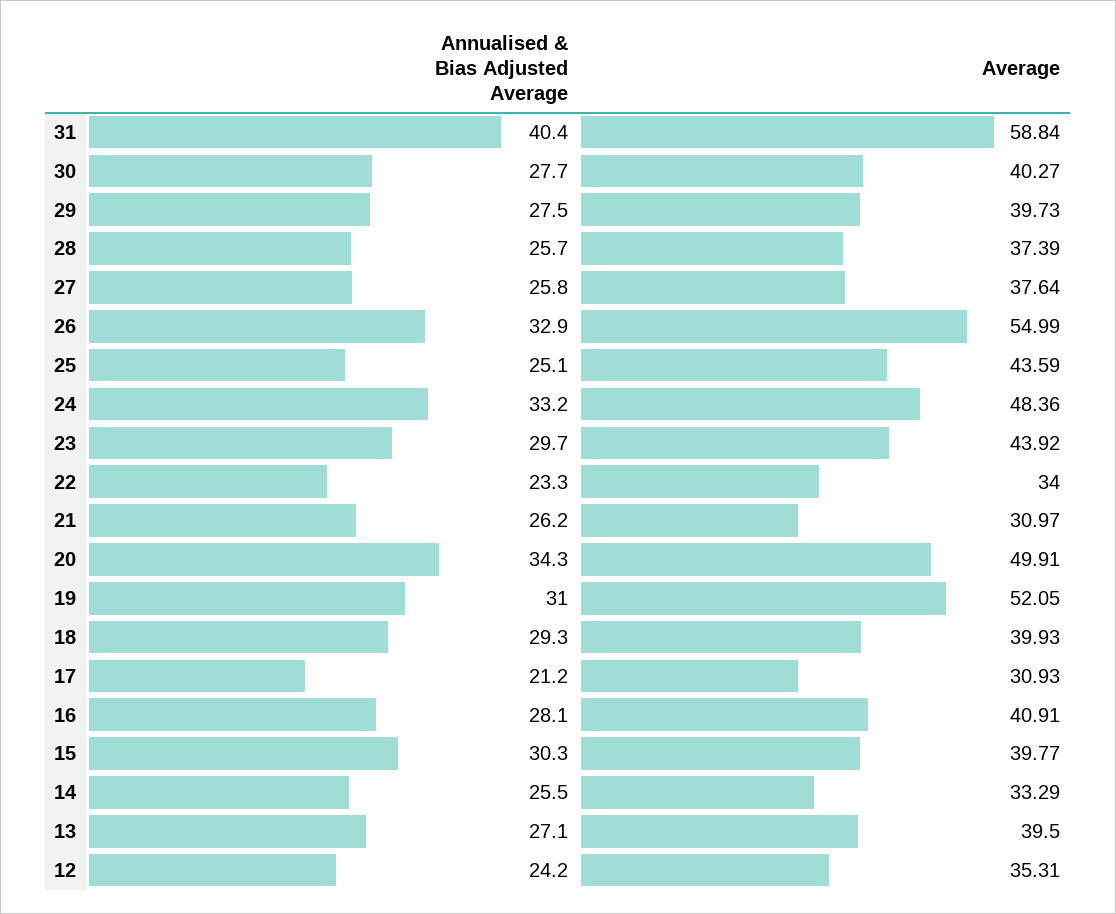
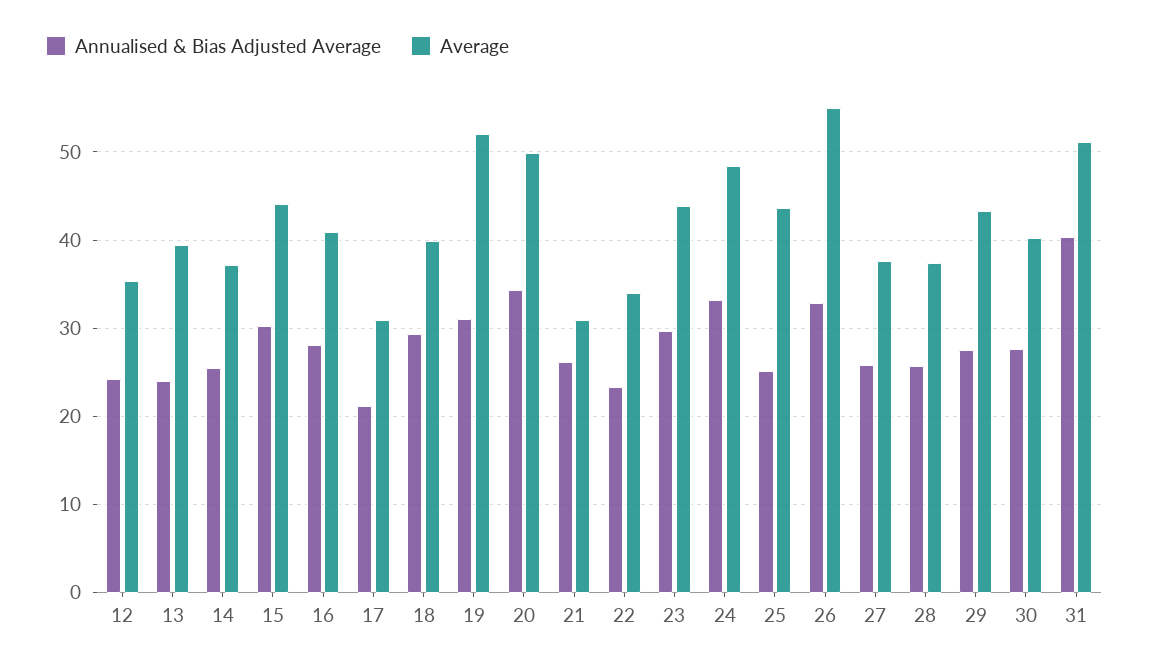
Average, 31: 58.84 -> 51
Average, 29: 39.73 -> 43
Average, 15: 39.77 -> 44
Average, 14: 33.29 -> 37
Annualised & Bias Adjusted Average, 13: 27.1 -> 24

